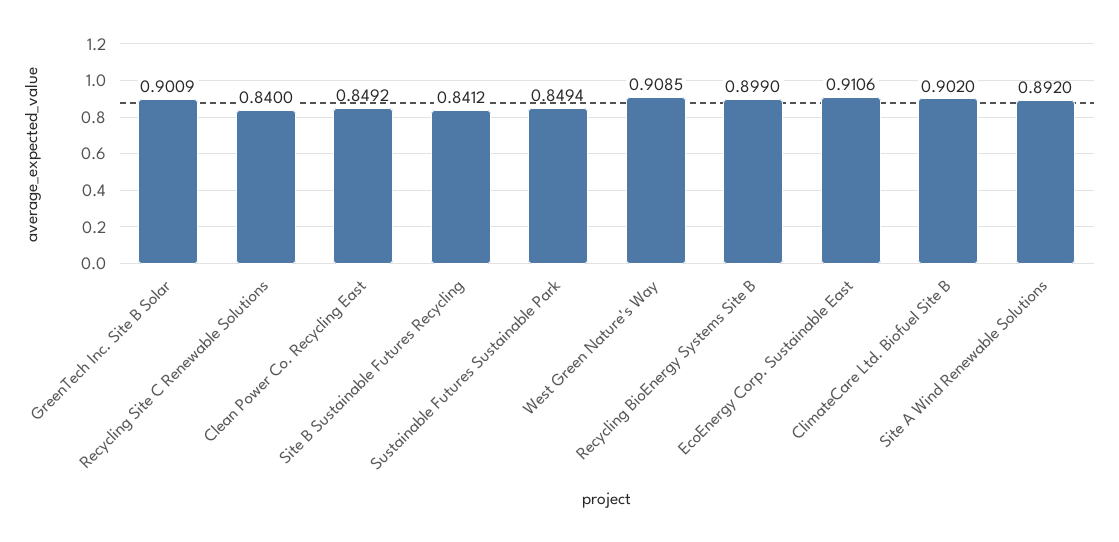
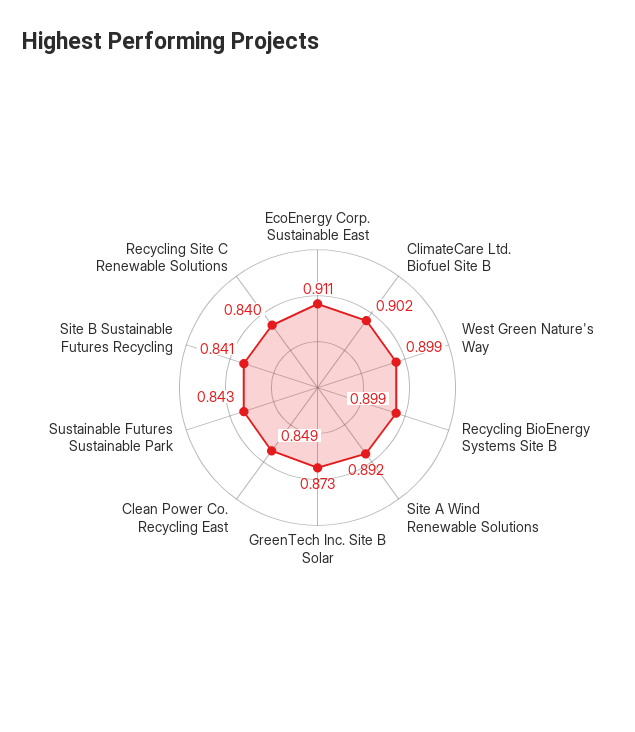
GreenTech Inc. Site B Solar: 0.9009 -> 0.873
Sustainable Futures Sustainable Park: 0.8494 -> 0.843
West Green Nature's Way: 0.9085 -> 0.899

